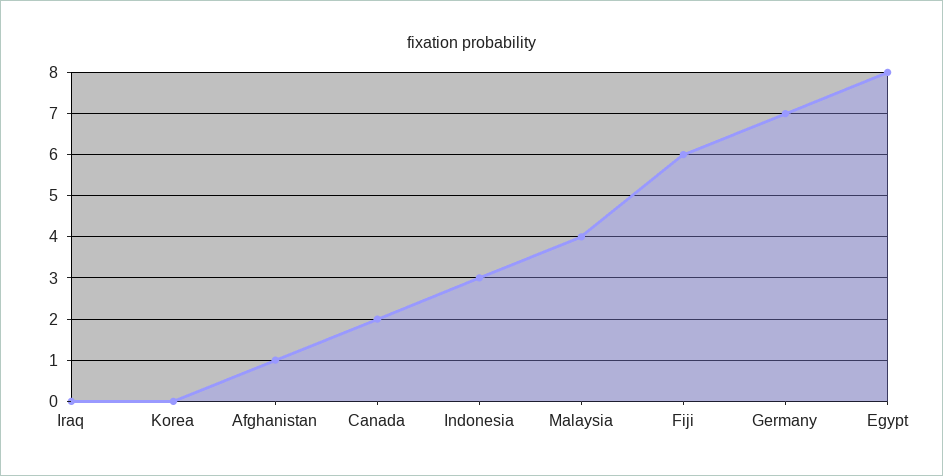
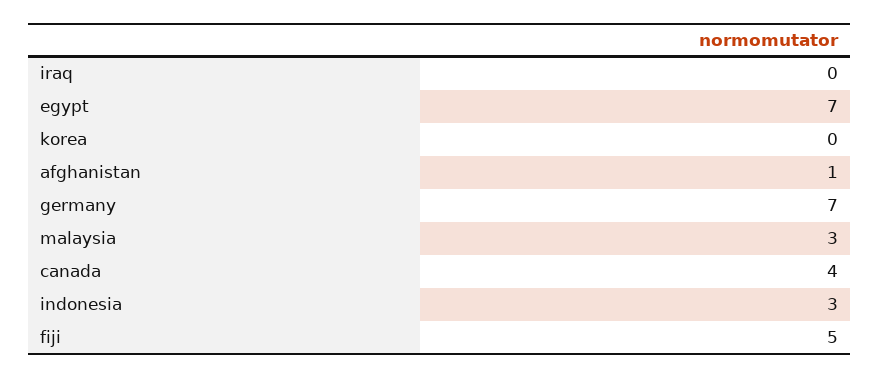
Canada: 2 -> 4
Malaysia: 4 -> 3
Fiji: 6 -> 5
Egypt: 8 -> 7

